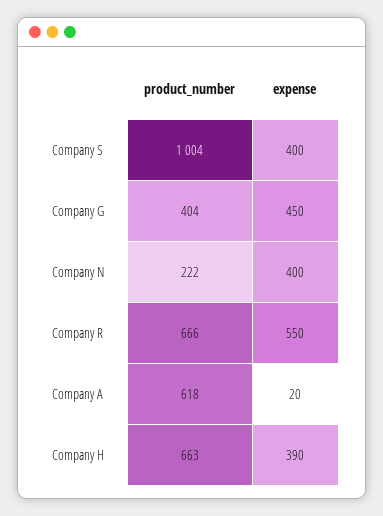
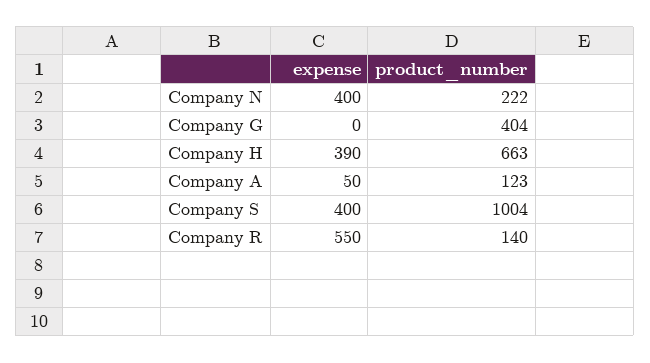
expense, Company G: 450 -> 0
product_number, Company R: 666 -> 140
product_number, Company A: 618 -> 123
expense, Company A: 20 -> 50

